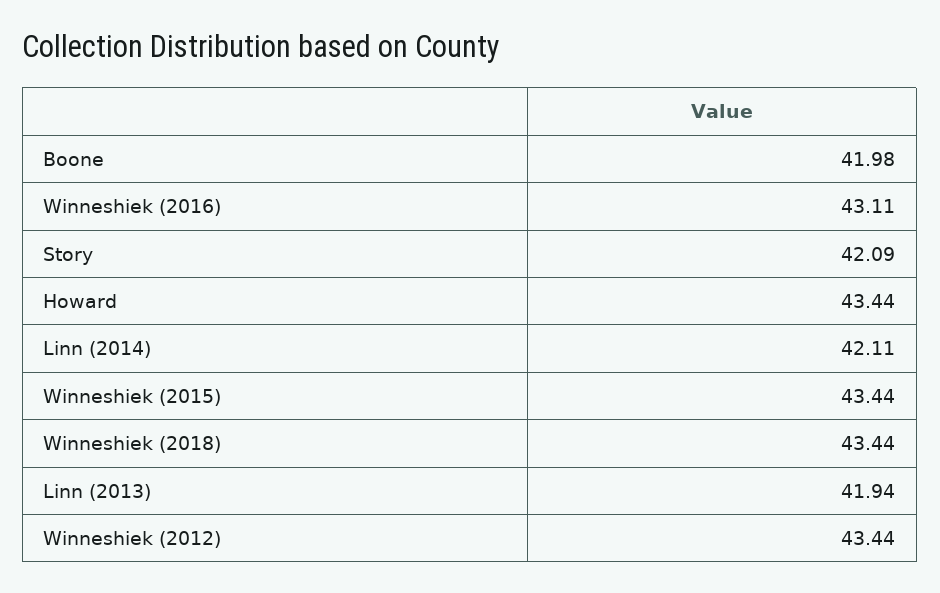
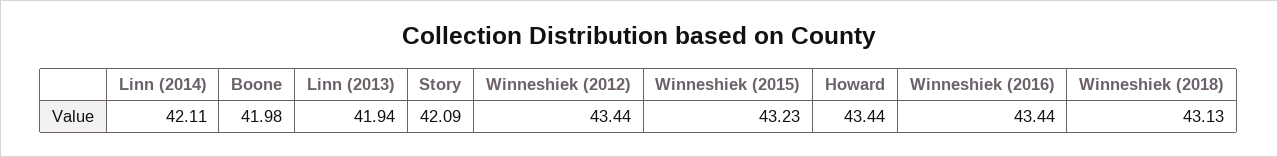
Winneshiek (2016): 43.11 -> 43.44
Winneshiek (2015): 43.44 -> 43.23
Winneshiek (2018): 43.44 -> 43.13

